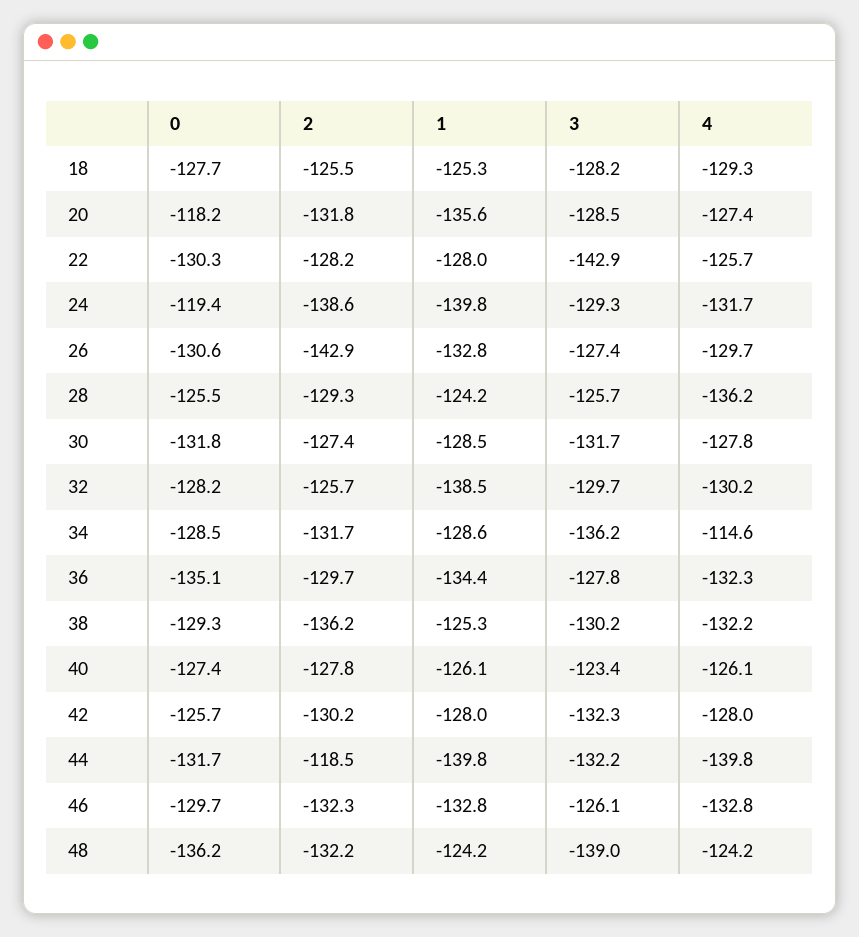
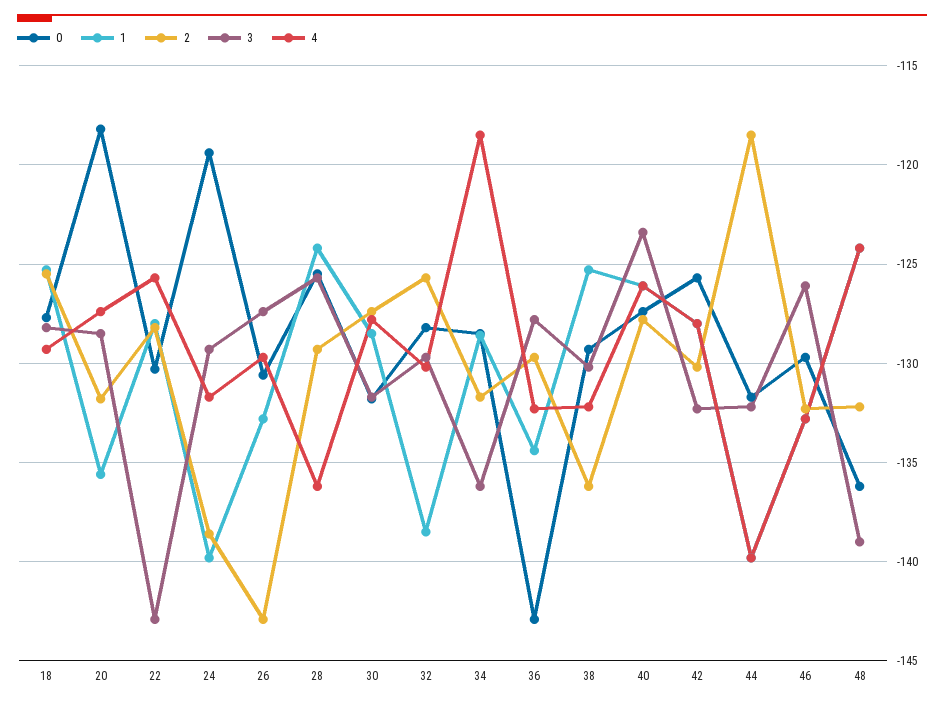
4, 34: -114.6 -> -118.5
0, 36: -135.1 -> -143

